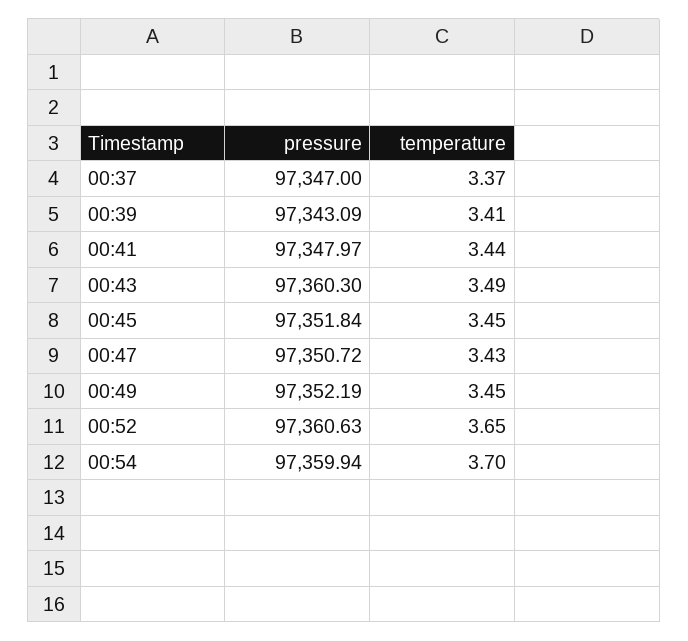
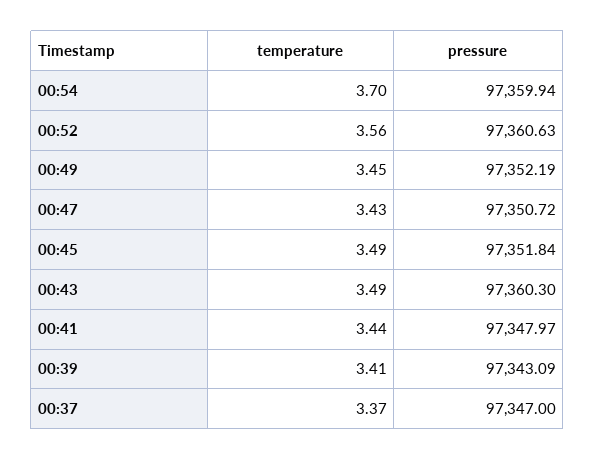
temperature, 00:45: 3.45 -> 3.49
temperature, 00:52: 3.65 -> 3.56

